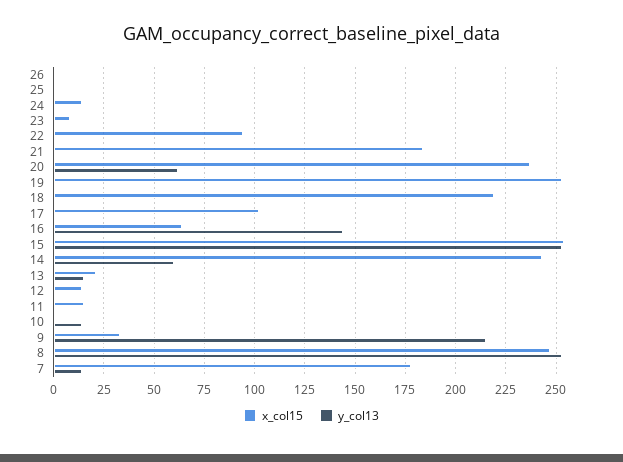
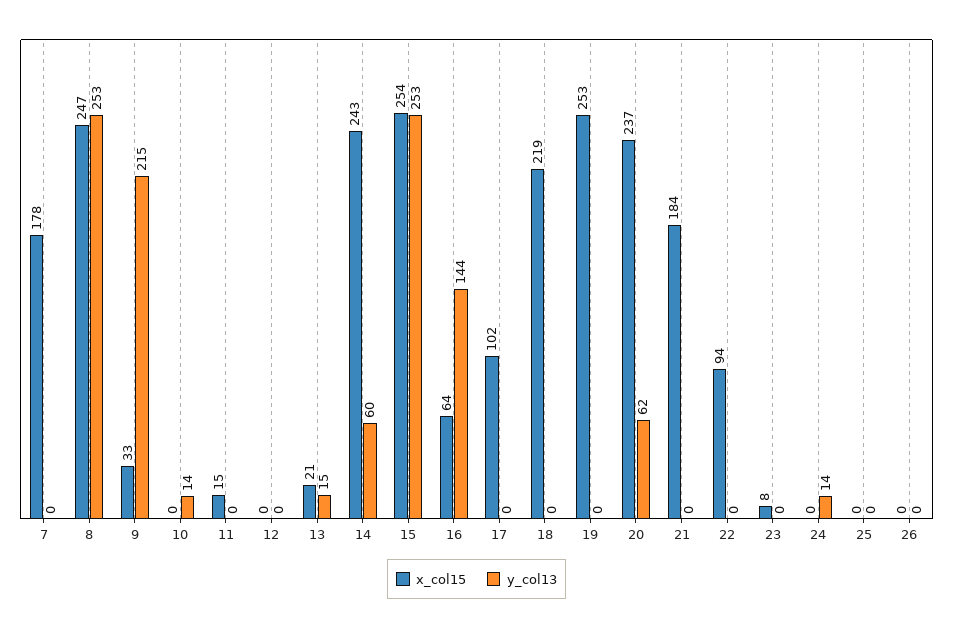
x_col15, 24: 15 -> 0
y_col13, 24: 0 -> 14
x_col15, 12: 15 -> 0
y_col13, 7: 15 -> 0

